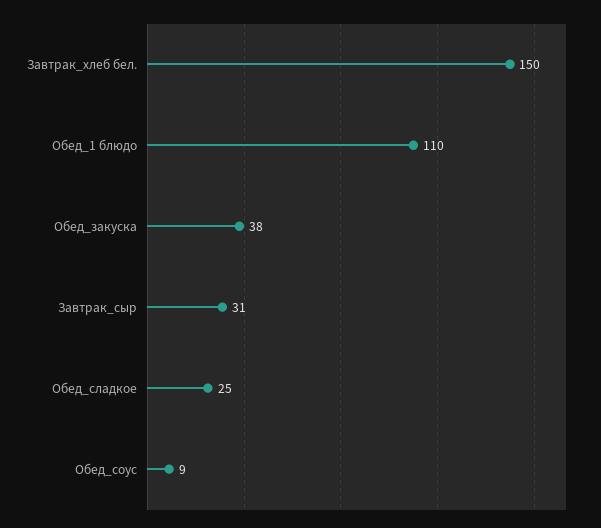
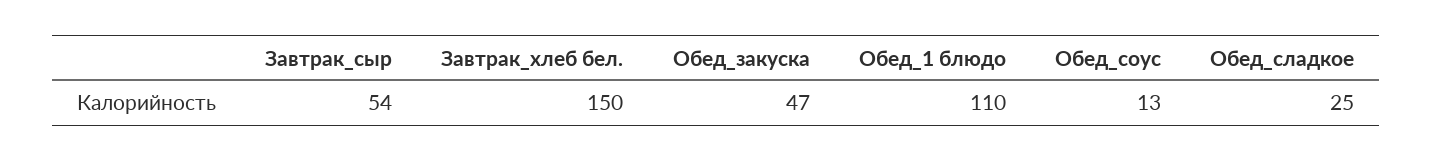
Обед_закуска: 38 -> 47
Завтрак_сыр: 31 -> 54
Обед_соус: 9 -> 13

